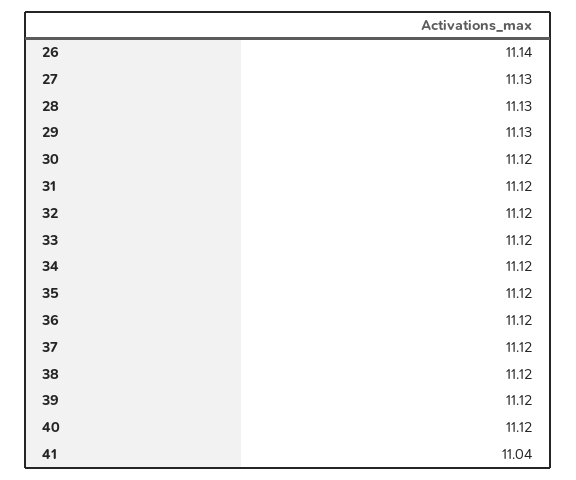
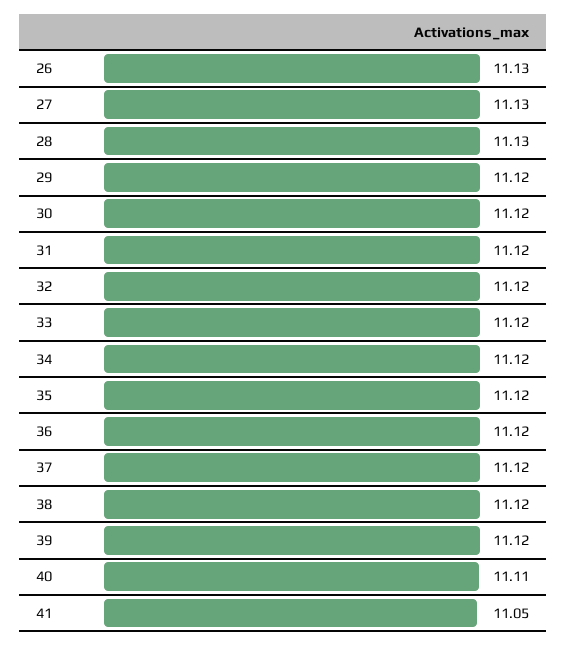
26: 11.14 -> 11.13
29: 11.13 -> 11.12
40: 11.12 -> 11.11
41: 11.04 -> 11.05

